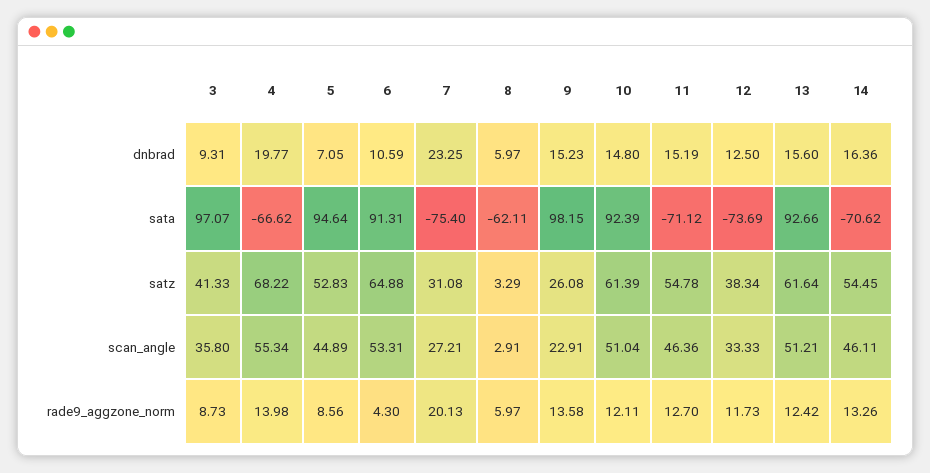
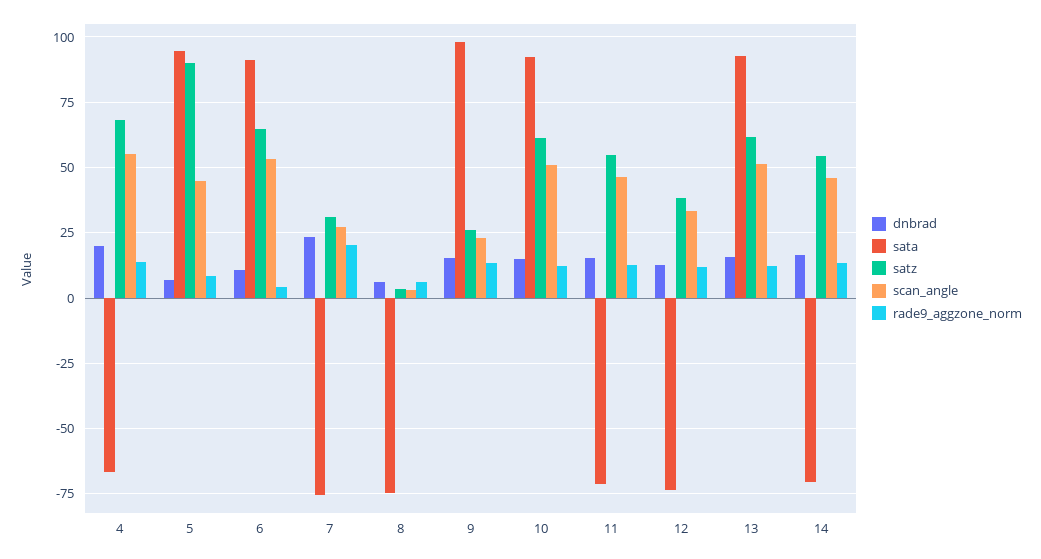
dnbrad, 3: 9.31 -> none
sata, 3: 97.07 -> none
sata, 8: -62.11 -> -75
satz, 3: 41.33 -> none
satz, 5: 52.83 -> 90
scan_angle, 3: 35.8 -> none
rade9_aggzone_norm, 3: 8.73 -> none

